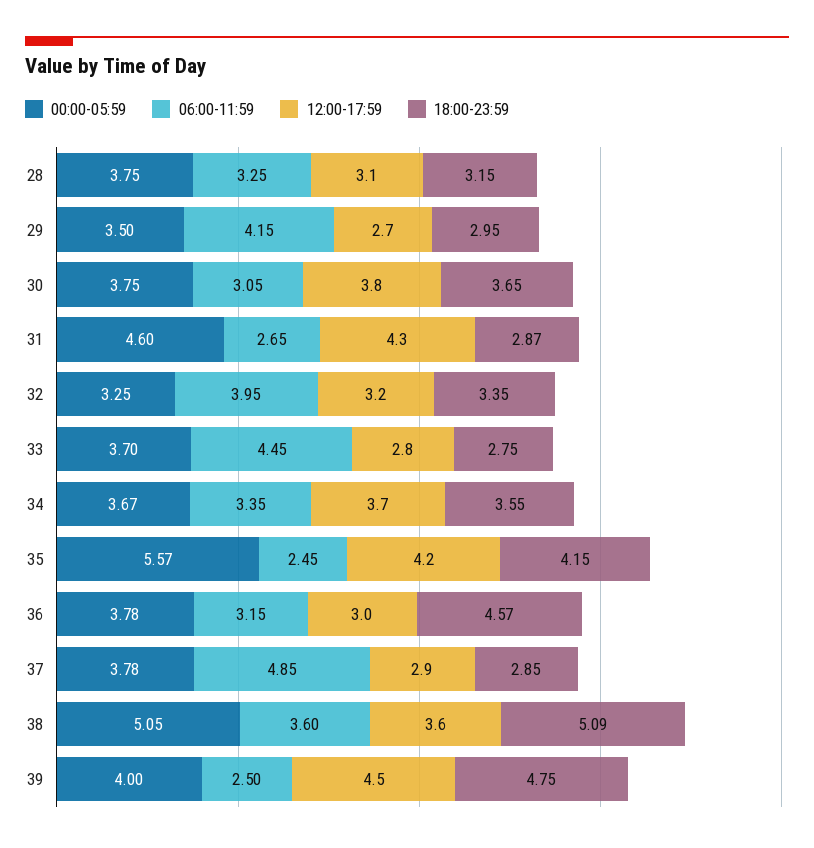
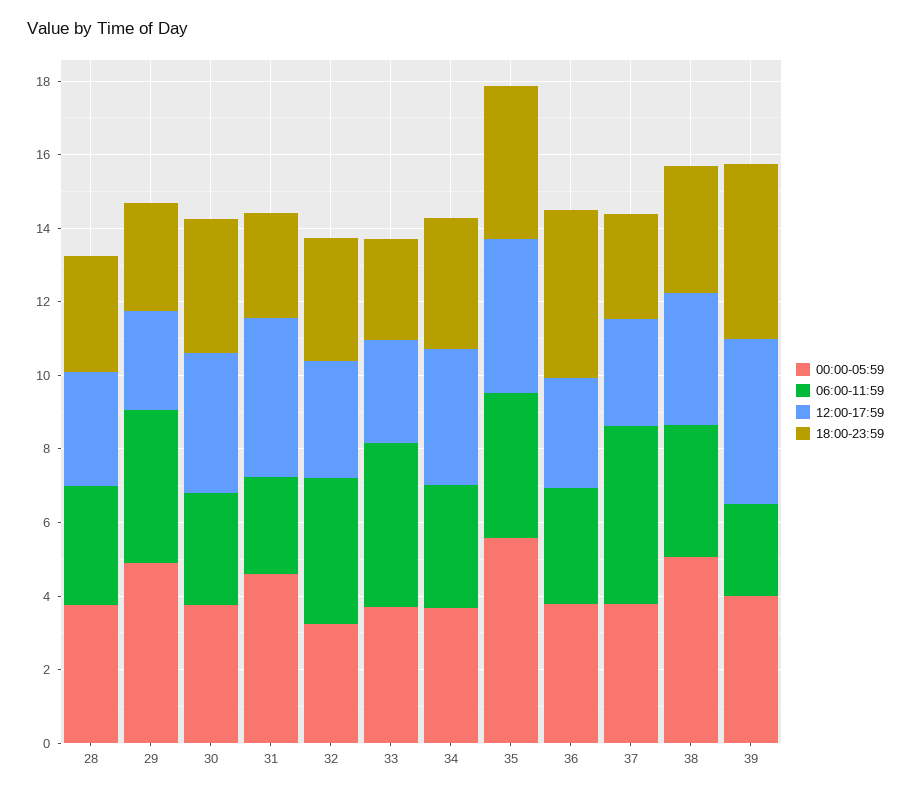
00:00-05:59, 29: 3.5 -> 5
06:00-11:59, 35: 2.45 -> 4
18:00-23:59, 38: 5.09 -> 3.5

